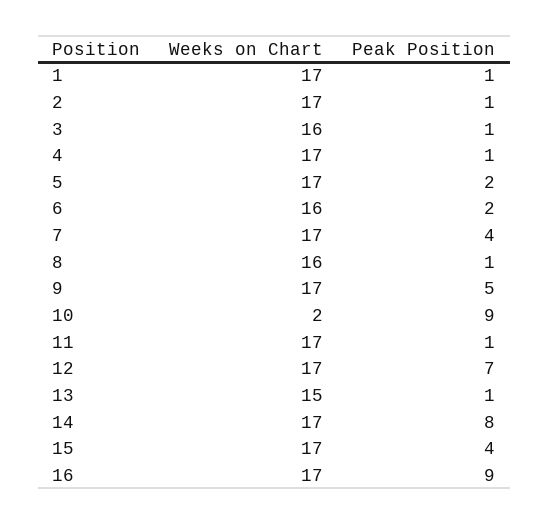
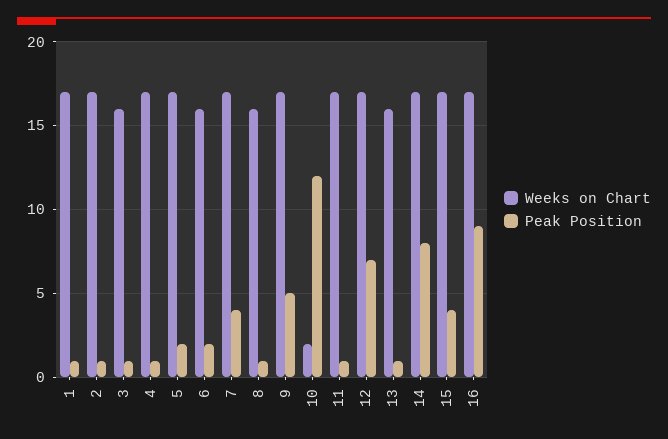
Peak Position, 10: 9 -> 12
Weeks on Chart, 13: 15 -> 16

